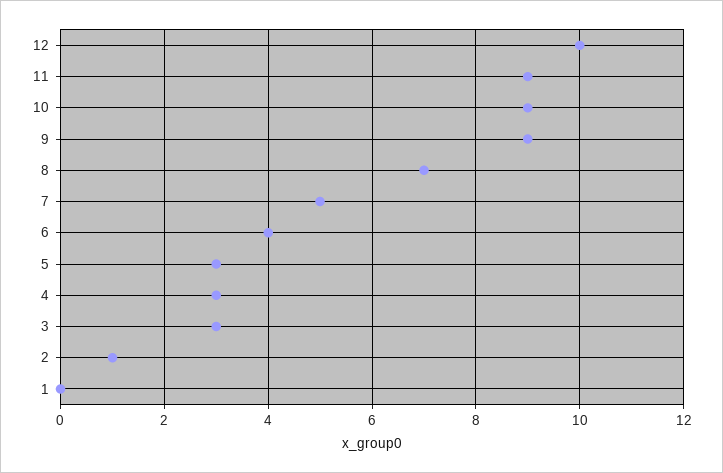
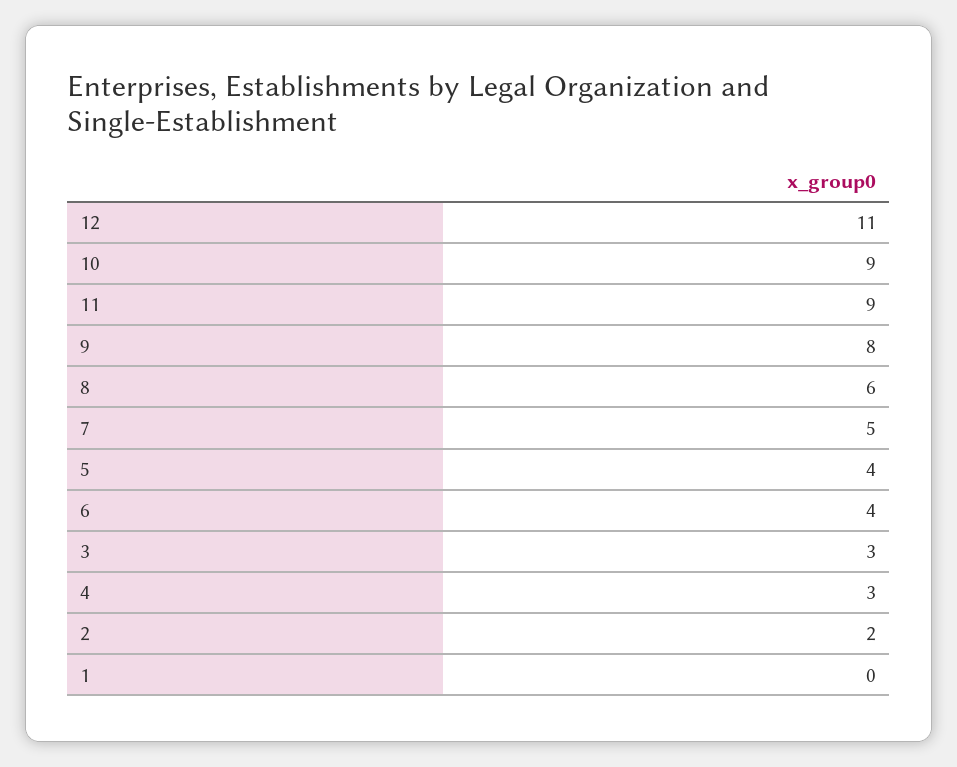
12: 10 -> 11
9: 9 -> 8
8: 7 -> 6
5: 3 -> 4
2: 1 -> 2

